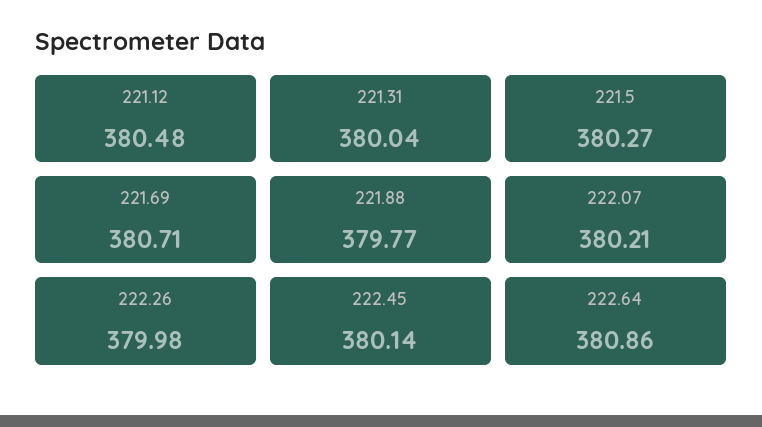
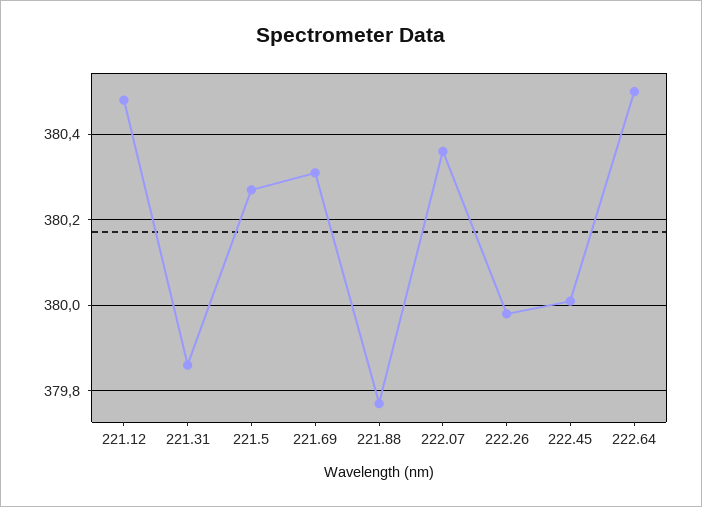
221.31: 380.04 -> 379.85
221.69: 380.71 -> 380.3
222.07: 380.21 -> 380.35
222.45: 380.14 -> 380
222.64: 380.86 -> 380.5

